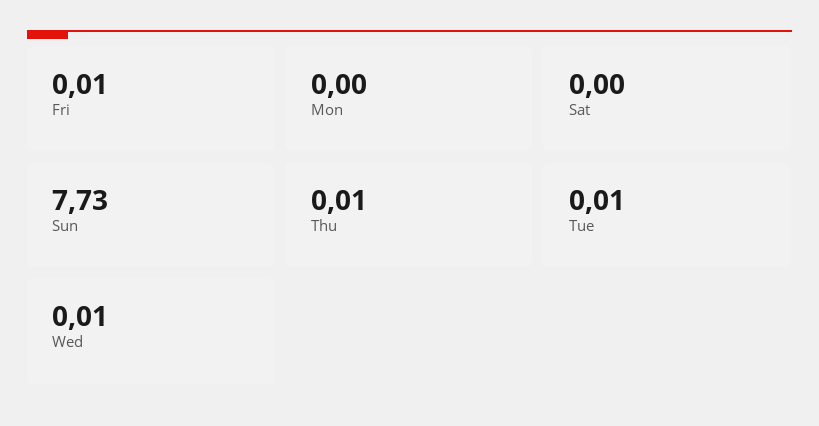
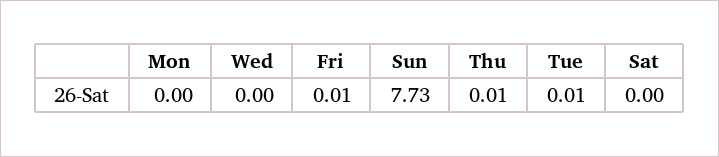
Wed: 0.01 -> 0

